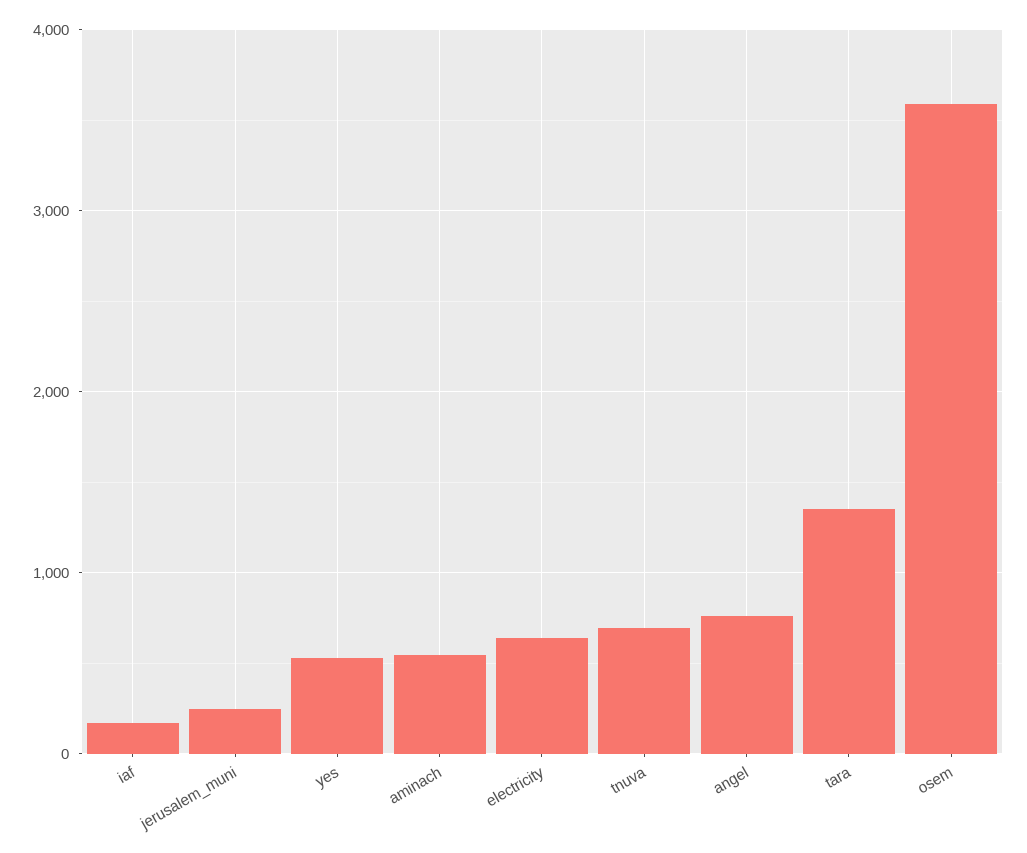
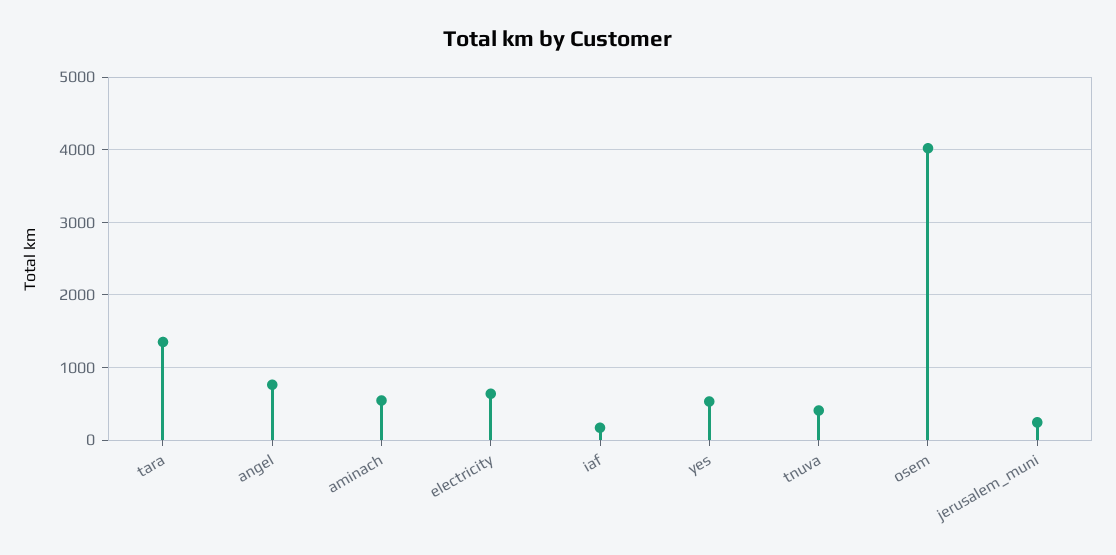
tnuva: 700 -> 400
osem: 3600 -> 4000

